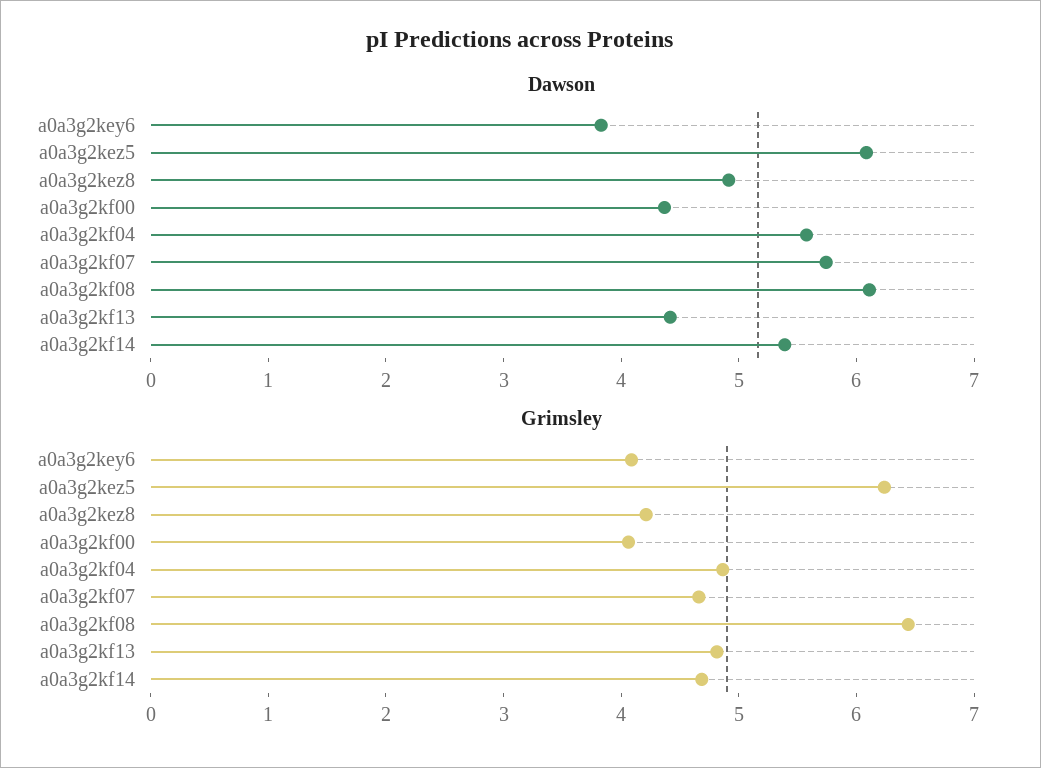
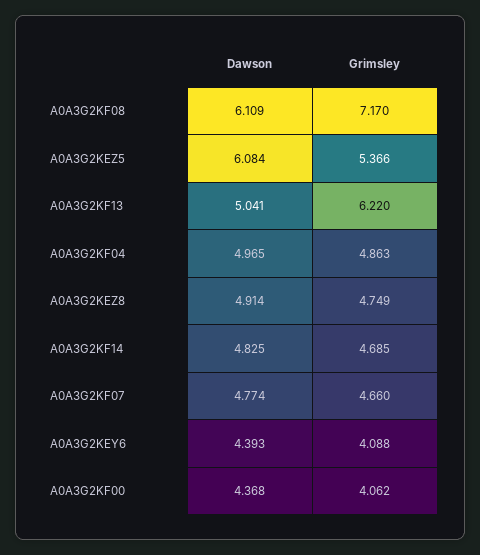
Dawson, a0a3g2key6: 3.8 -> 4.393
Dawson, a0a3g2kf04: 5.6 -> 4.965
Dawson, a0a3g2kf07: 5.8 -> 4.774
Dawson, a0a3g2kf13: 4.4 -> 5.041
Dawson, a0a3g2kf14: 5.4 -> 4.825
Grimsley, a0a3g2kez5: 6.2 -> 5.366
Grimsley, a0a3g2kez8: 4.2 -> 4.749
Grimsley, a0a3g2kf08: 6.4 -> 7.17
Grimsley, a0a3g2kf13: 4.8 -> 6.22

